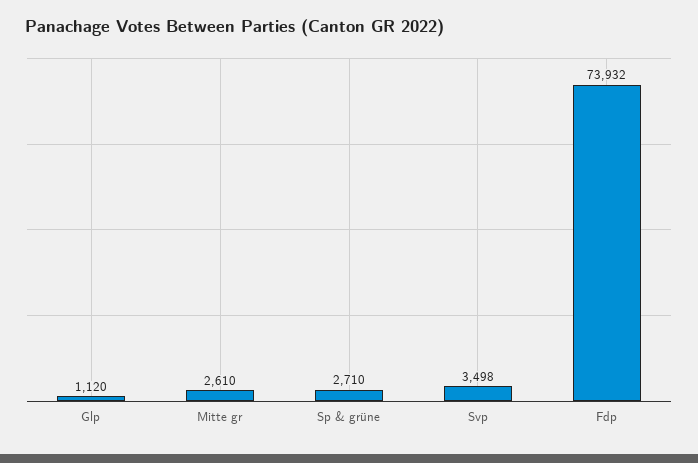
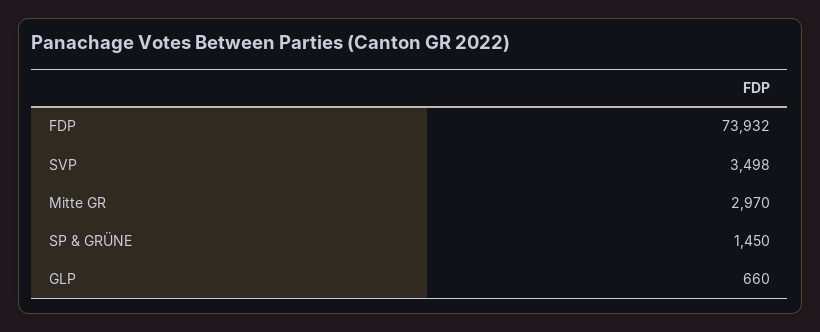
Glp: 1120 -> 660
Mitte gr: 2610 -> 2970
Sp & grüne: 2710 -> 1450

